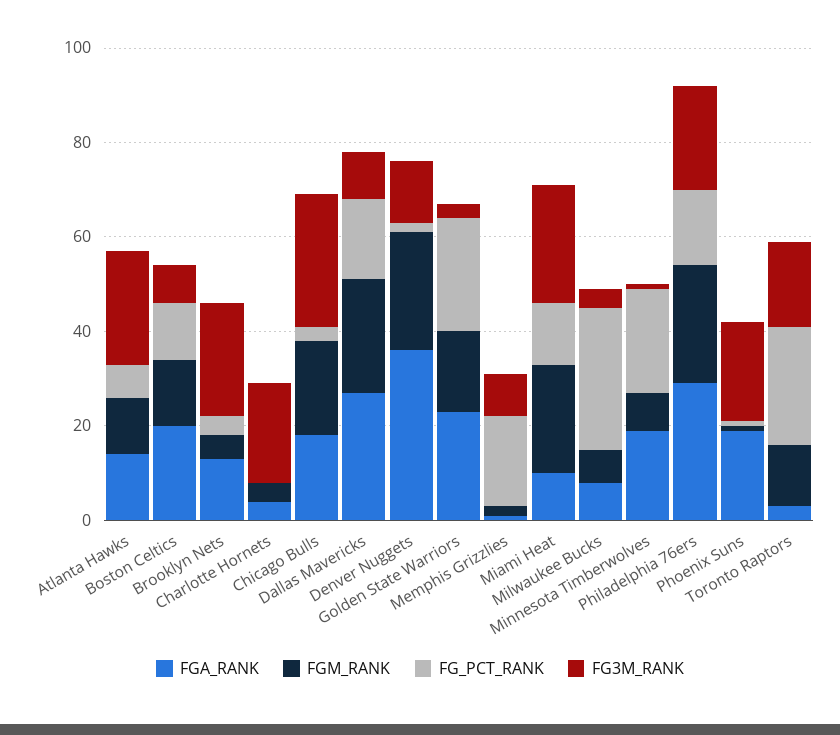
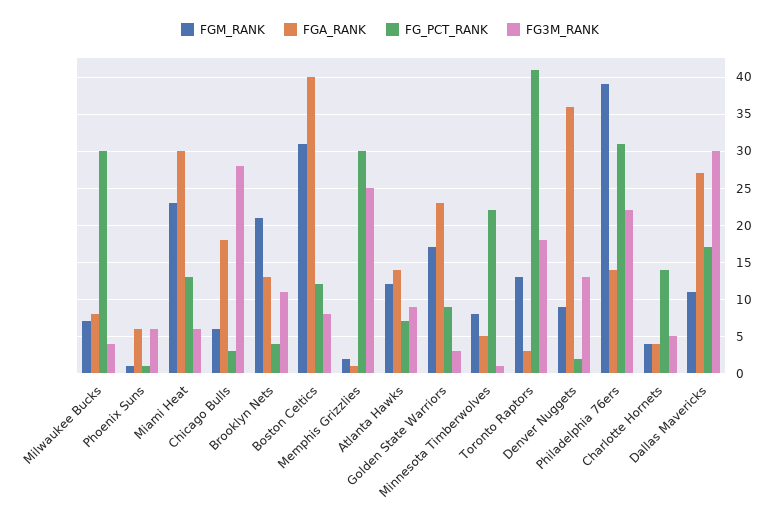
FG3M_RANK, Atlanta Hawks: 25 -> 9
FGA_RANK, Boston Celtics: 20 -> 40
FGM_RANK, Boston Celtics: 15 -> 31
FGM_RANK, Brooklyn Nets: 5 -> 21
FG3M_RANK, Brooklyn Nets: 25 -> 11
FG_PCT_RANK, Charlotte Hornets: 0 -> 14
FG3M_RANK, Charlotte Hornets: 20 -> 5
FGM_RANK, Chicago Bulls: 20 -> 6
FGM_RANK, Dallas Mavericks: 25 -> 11
FG3M_RANK, Dallas Mavericks: 10 -> 30
FGM_RANK, Denver Nuggets: 25 -> 9
FG_PCT_RANK, Golden State Warriors: 25 -> 9
FG_PCT_RANK, Memphis Grizzlies: 20 -> 30
FG3M_RANK, Memphis Grizzlies: 10 -> 25
FGA_RANK, Miami Heat: 10 -> 30
FG3M_RANK, Miami Heat: 25 -> 6
FGA_RANK, Minnesota Timberwolves: 20 -> 5
FGA_RANK, Philadelphia 76ers: 30 -> 14
FGM_RANK, Philadelphia 76ers: 25 -> 39
FG_PCT_RANK, Philadelphia 76ers: 15 -> 31
FGA_RANK, Phoenix Suns: 20 -> 6
FG3M_RANK, Phoenix Suns: 20 -> 6
FG_PCT_RANK, Toronto Raptors: 25 -> 41

